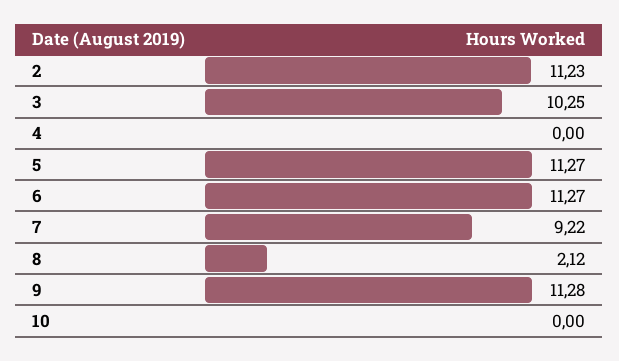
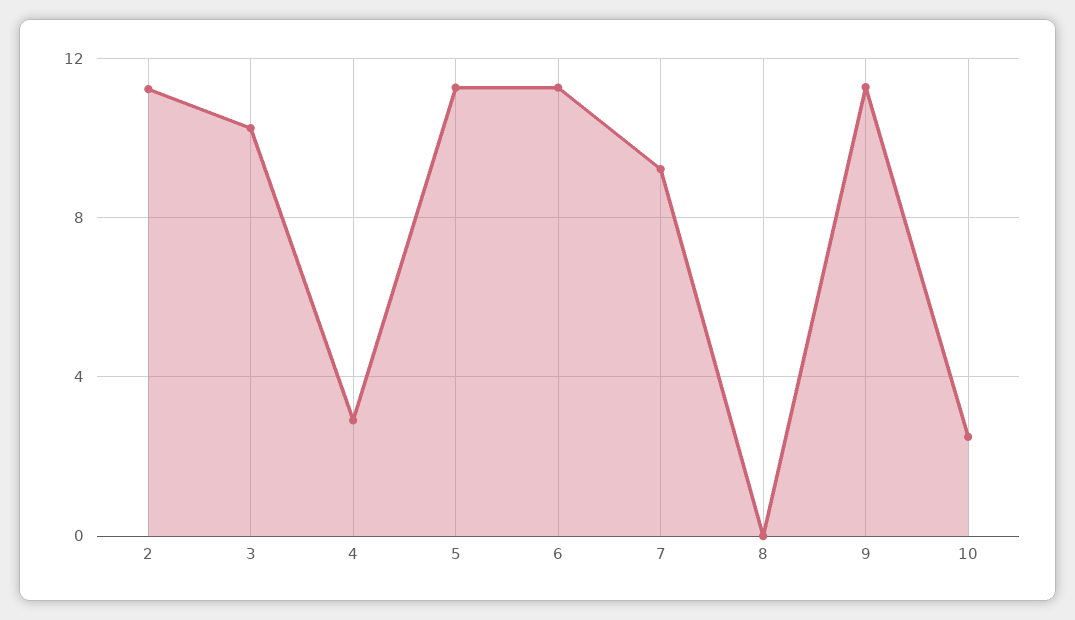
4: 0 -> 3
8: 2.12 -> 0
10: 0 -> 2.5

